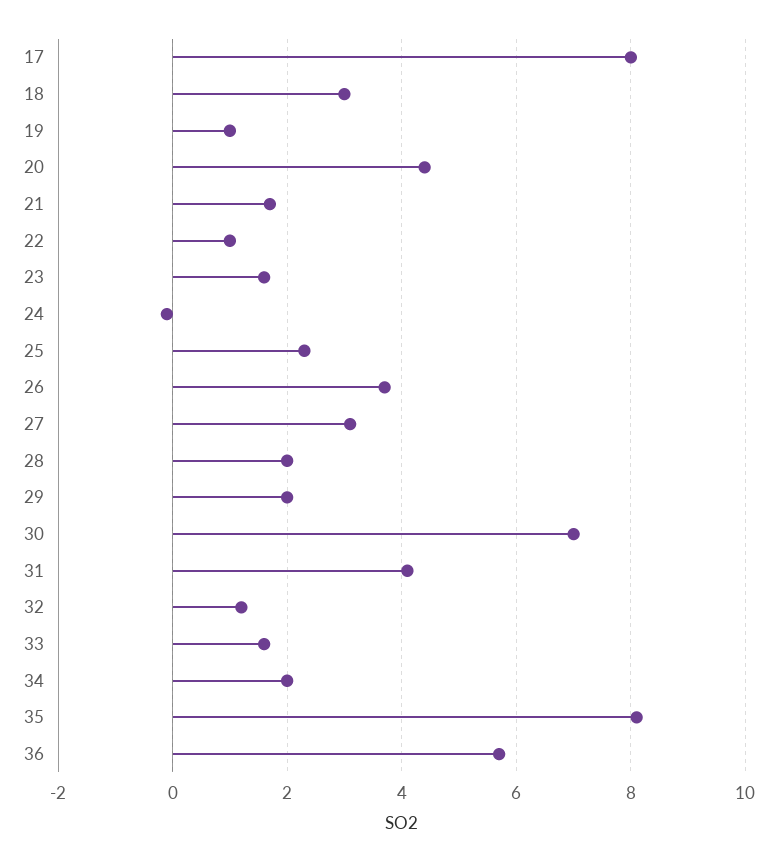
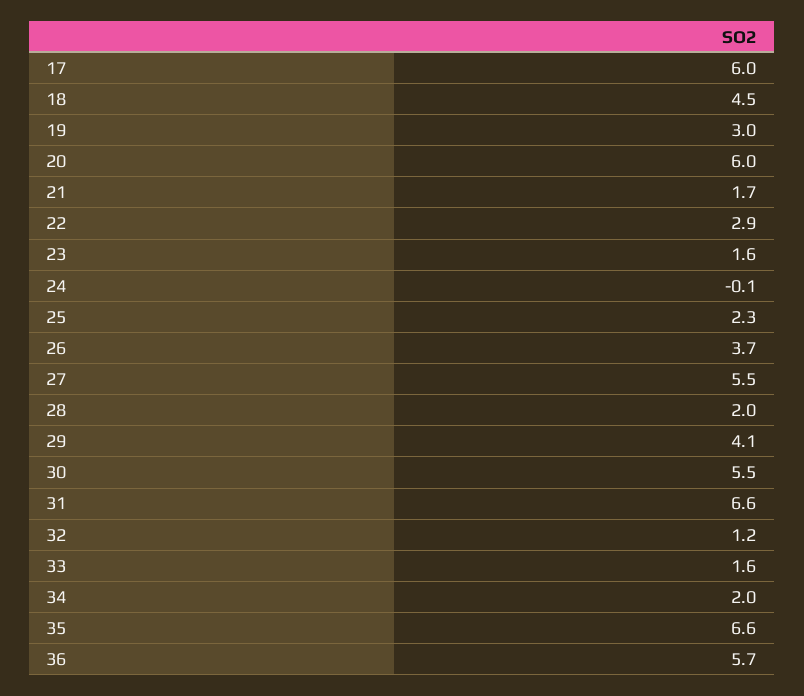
17: 8 -> 6
18: 3 -> 4.5
19: 1 -> 3
20: 4.5 -> 6
22: 1 -> 2.9
27: 3 -> 5.5
29: 2 -> 4.1
30: 7 -> 5.5
31: 4 -> 6.6
35: 8 -> 6.6

